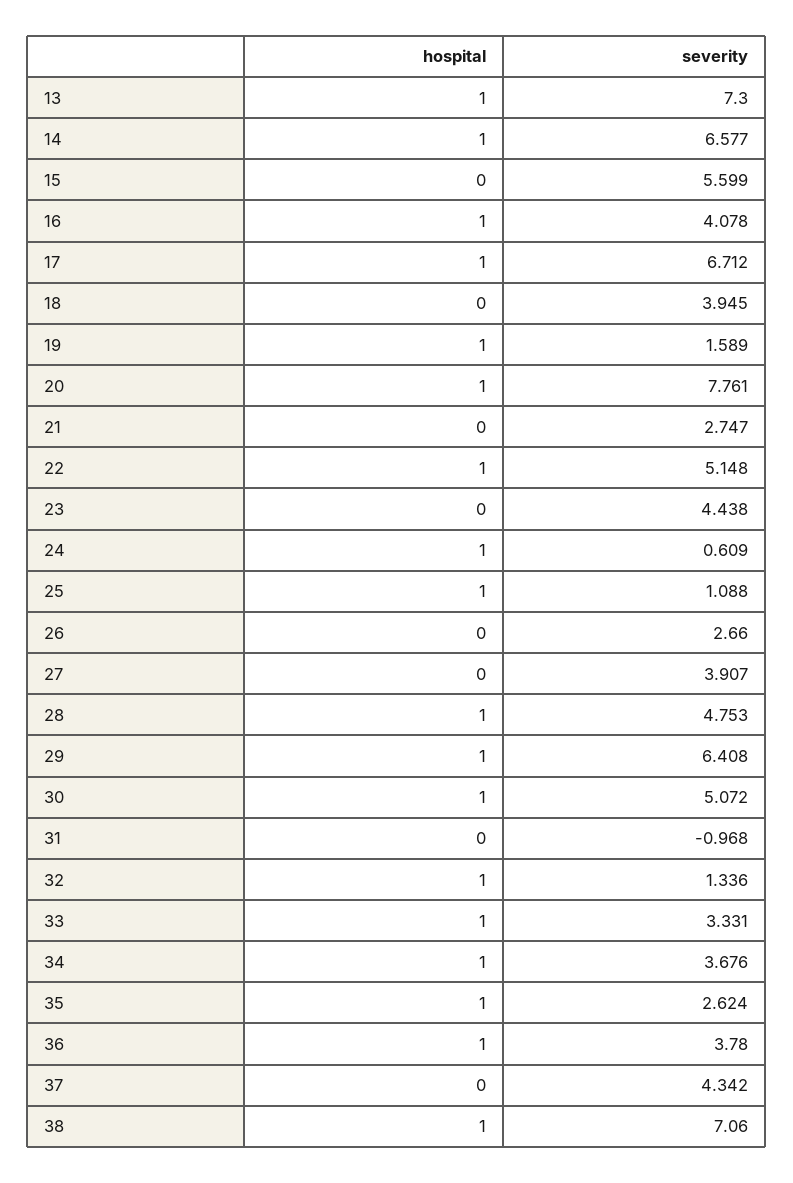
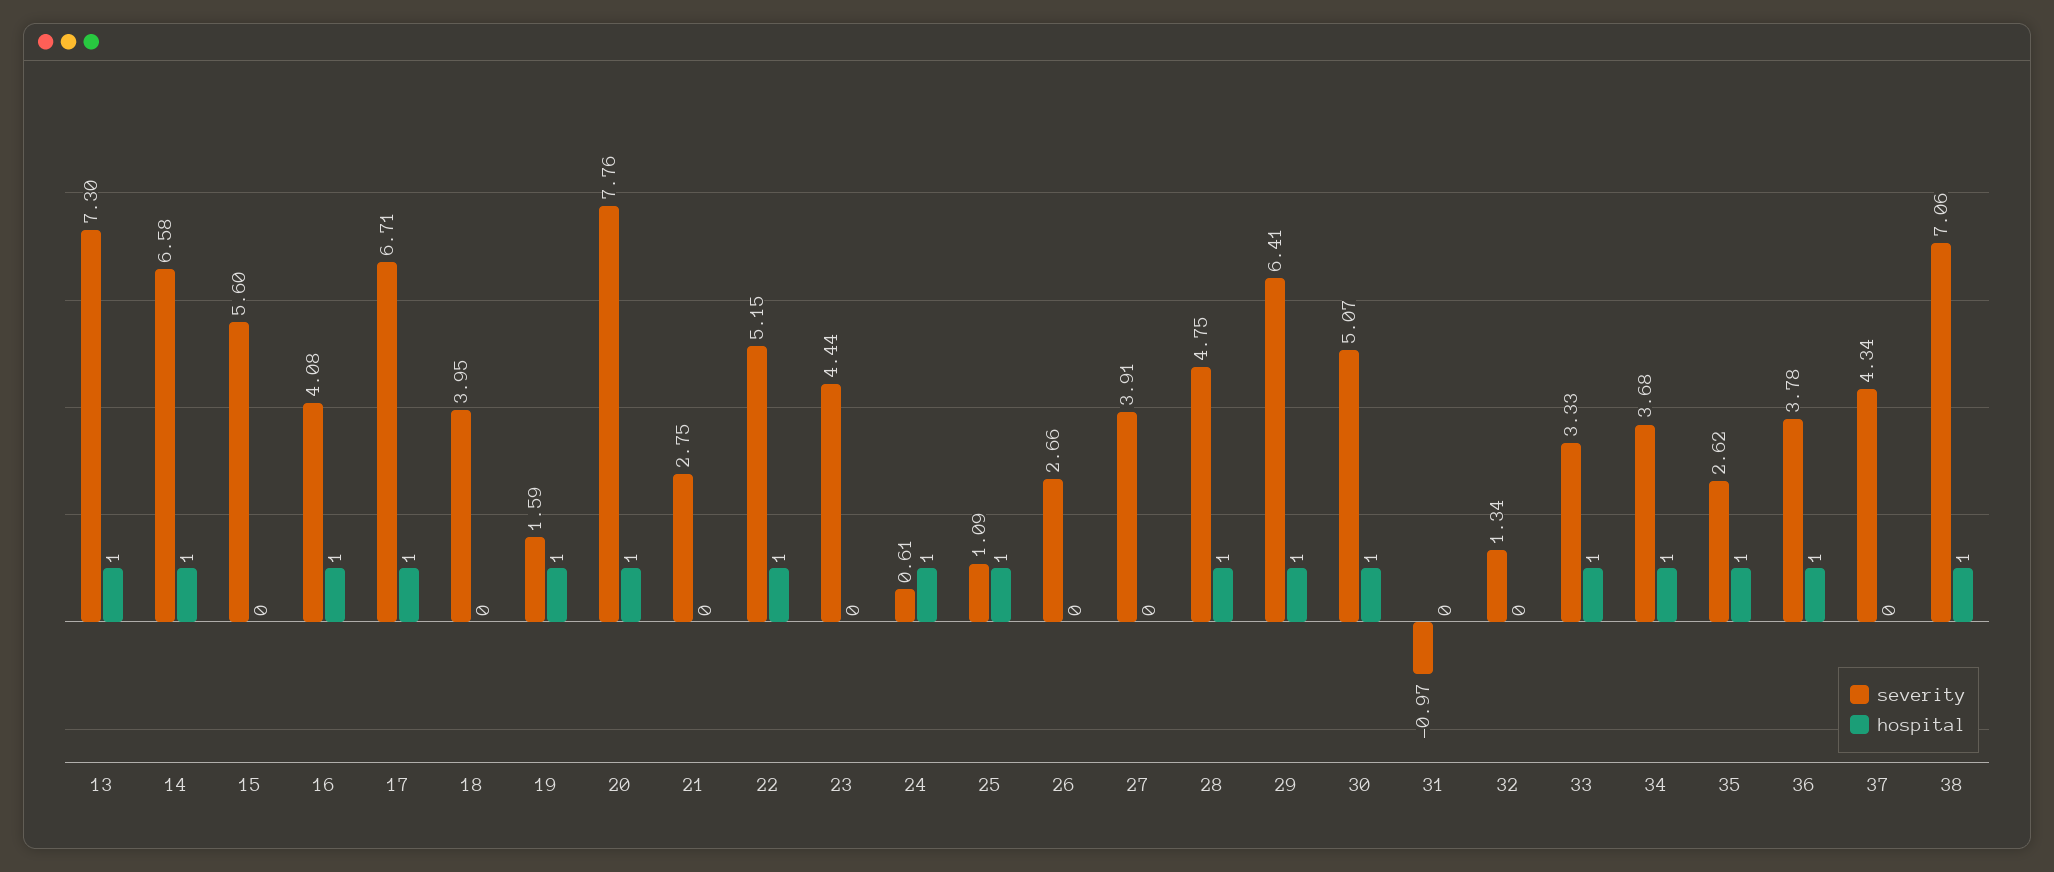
hospital, 32: 1 -> 0

